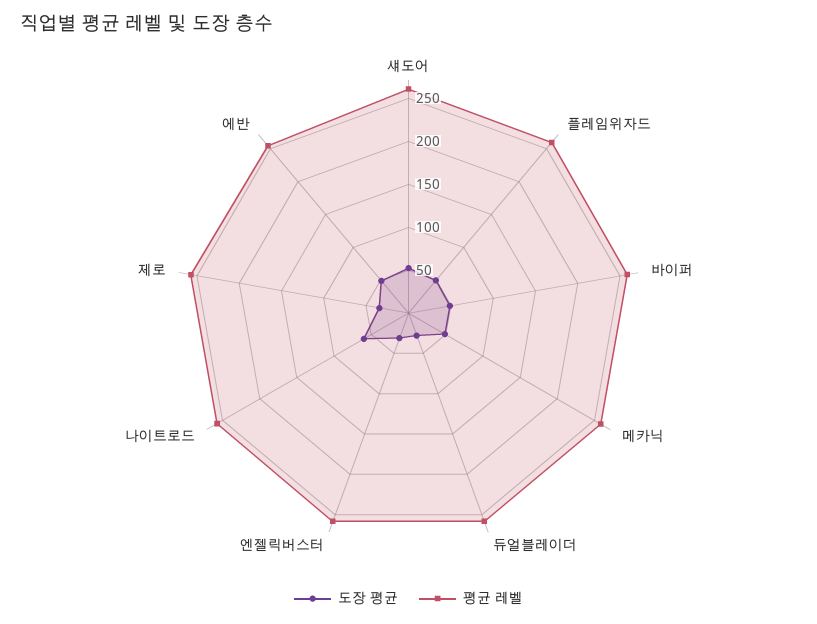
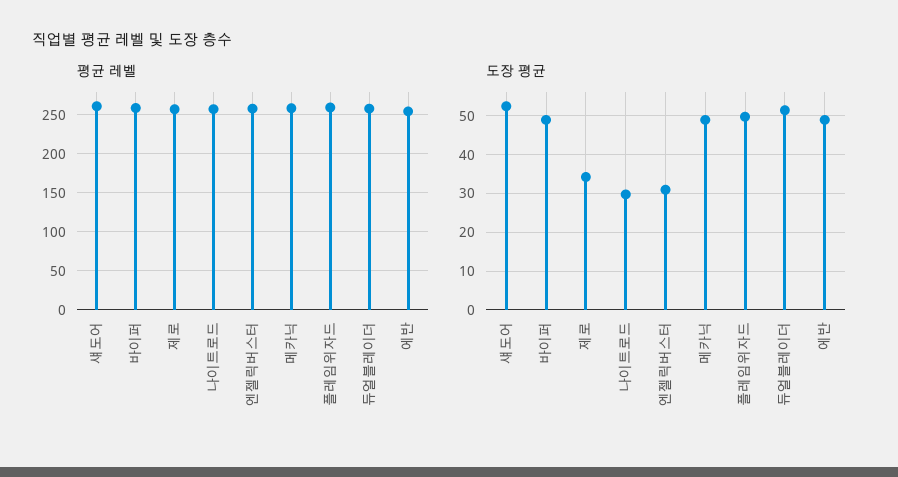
도장 평균, 듀얼블레이더: 30 -> 52
도장 평균, 나이트로드: 60 -> 30

